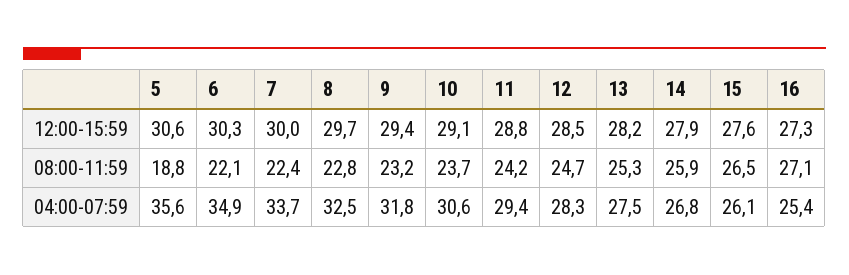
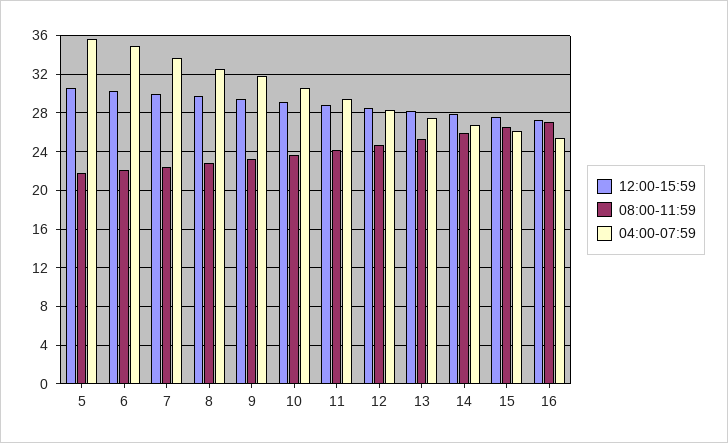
08:00-11:59, 5: 18.8 -> 22

